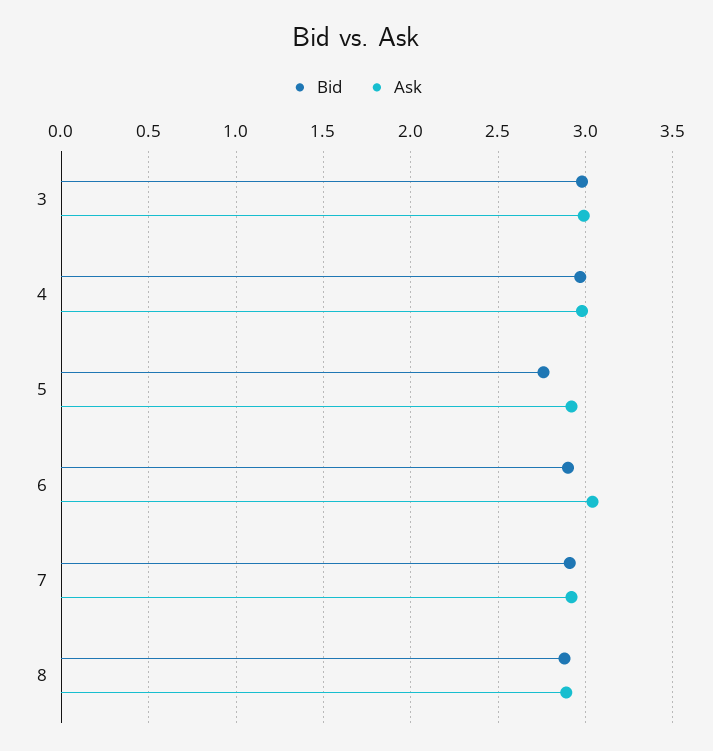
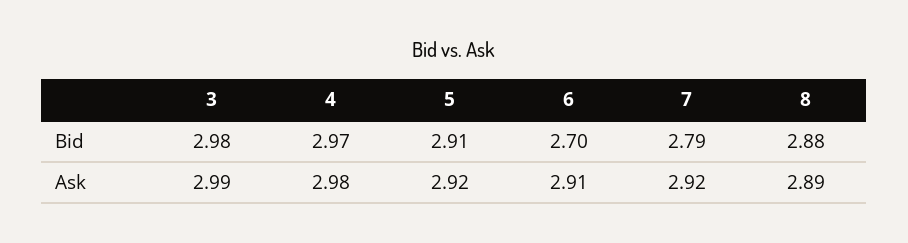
Bid, 5: 2.75 -> 2.91
Bid, 6: 2.9 -> 2.7
Ask, 6: 3.05 -> 2.91
Bid, 7: 2.9 -> 2.79

